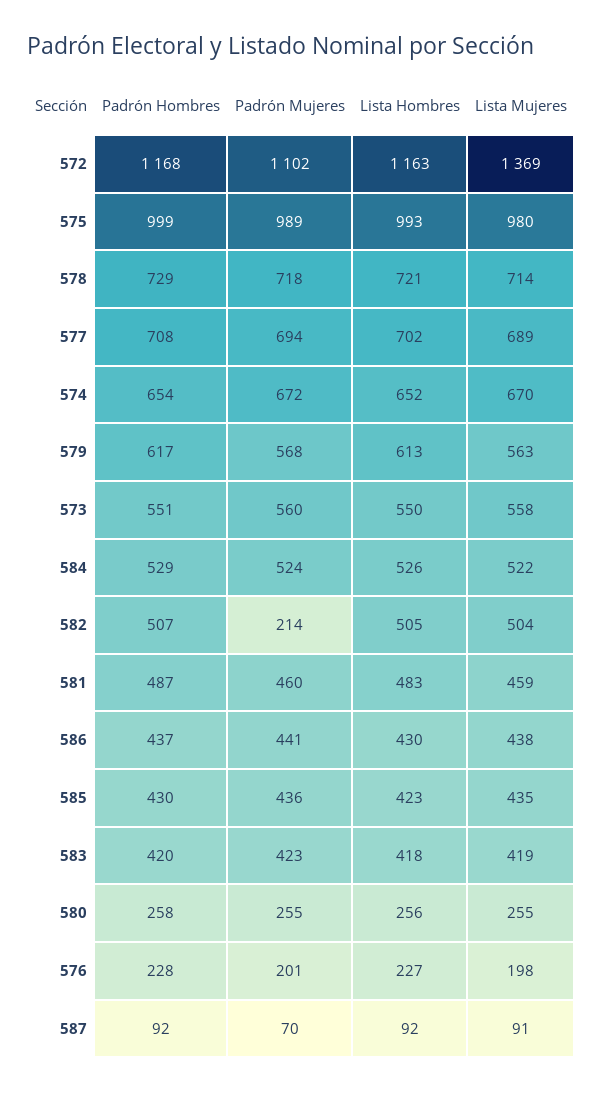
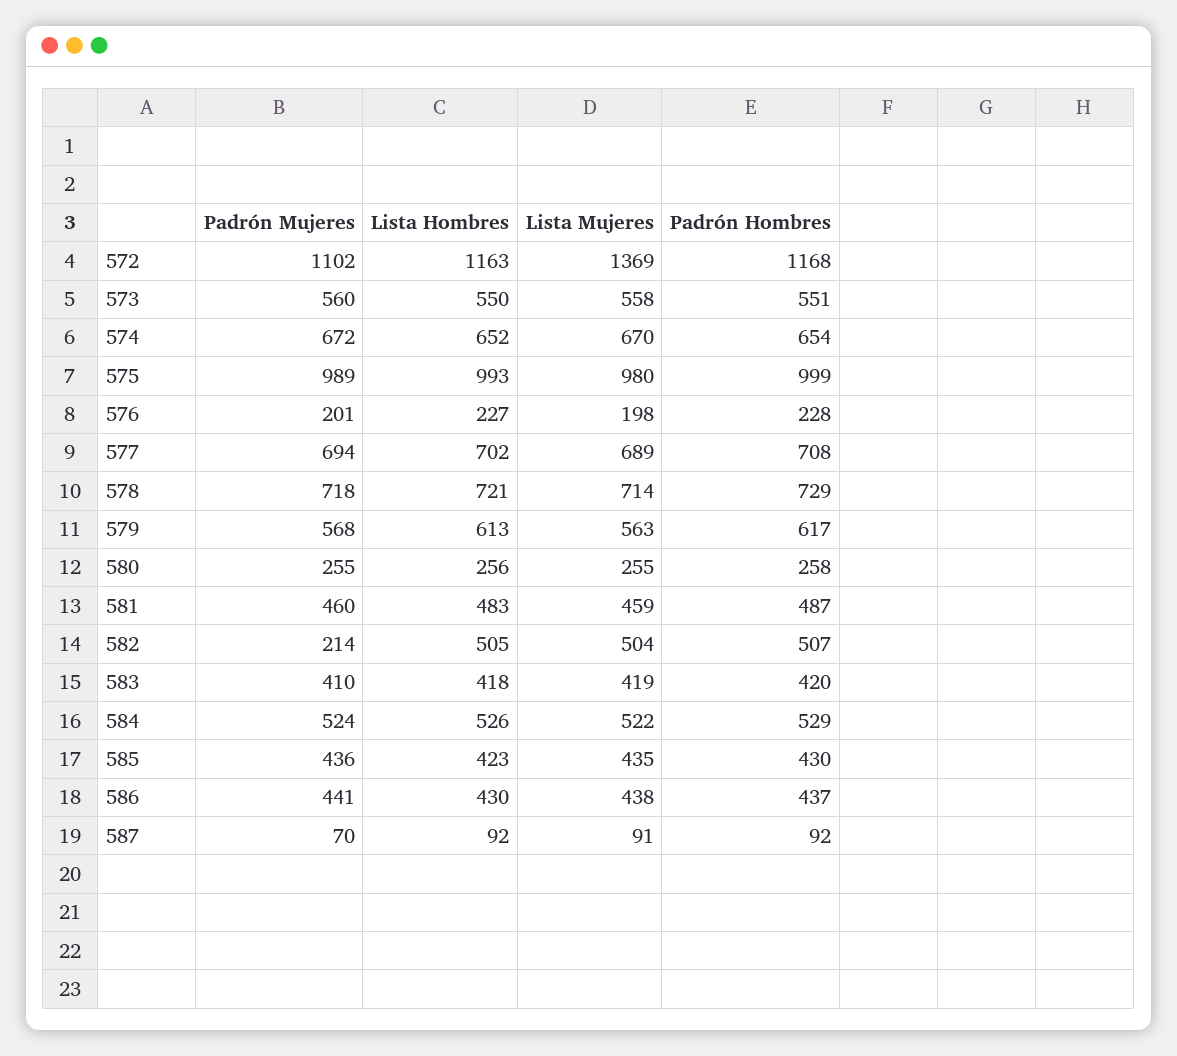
Padrón Mujeres, 583: 423 -> 410

